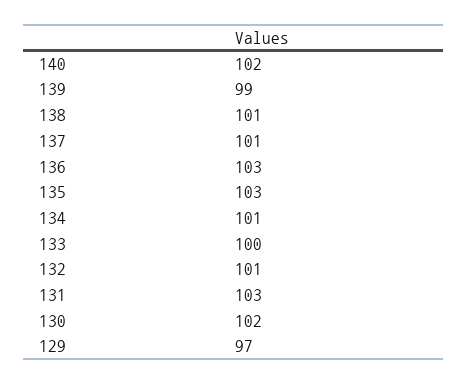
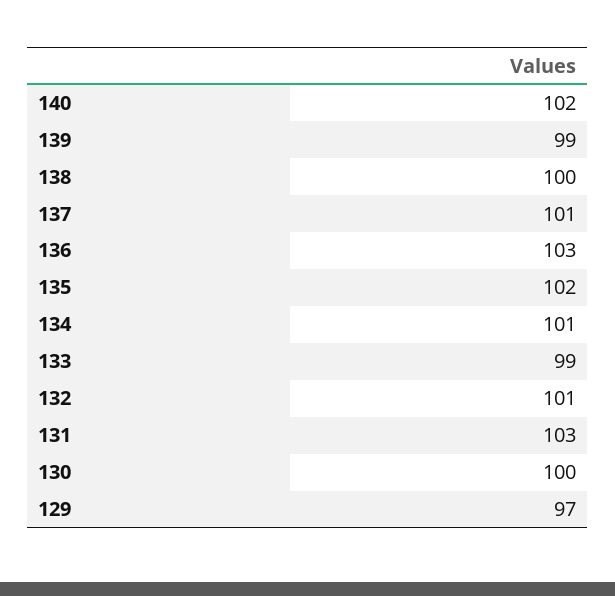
138: 101 -> 100
135: 103 -> 102
133: 100 -> 99
130: 102 -> 100

